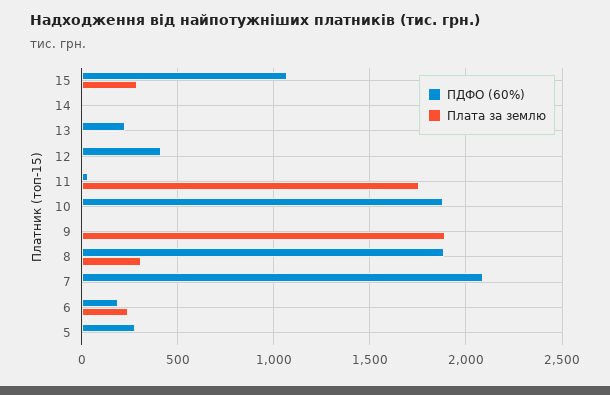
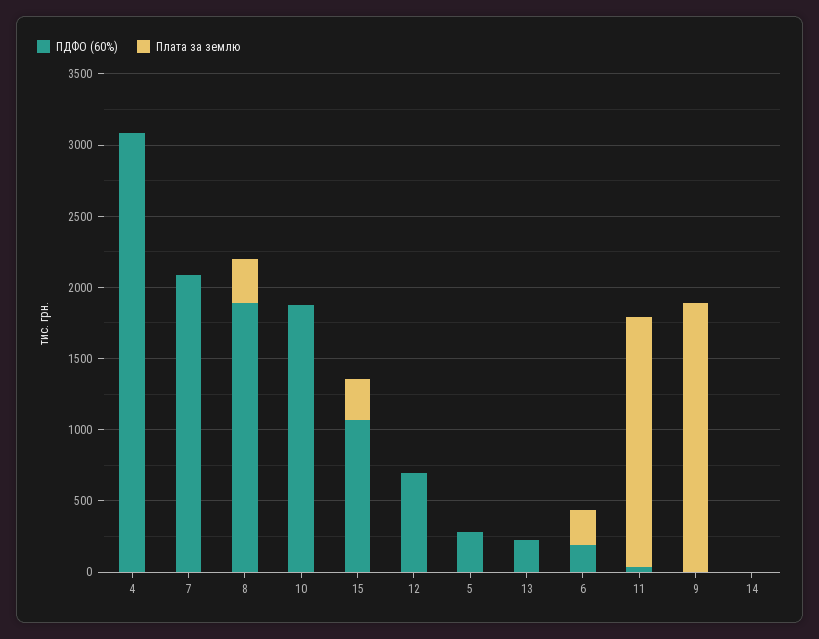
ПДФО (60%), 12: 400 -> 700
ПДФО (60%), 4: none -> 3100
Плата за землю, 4: none -> 0

